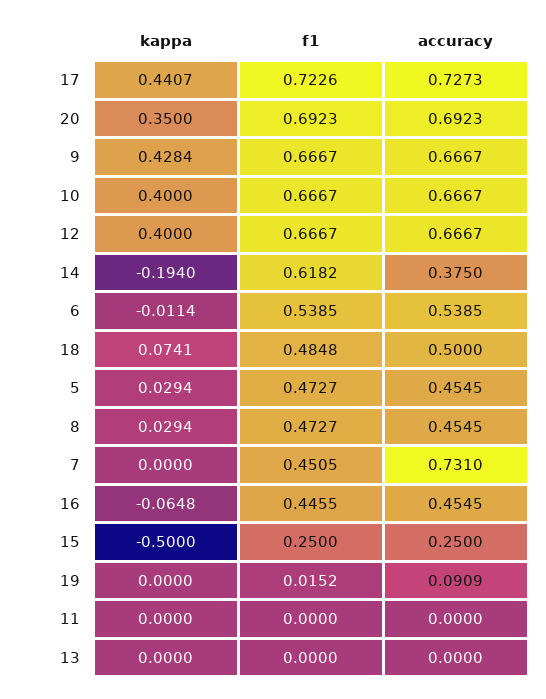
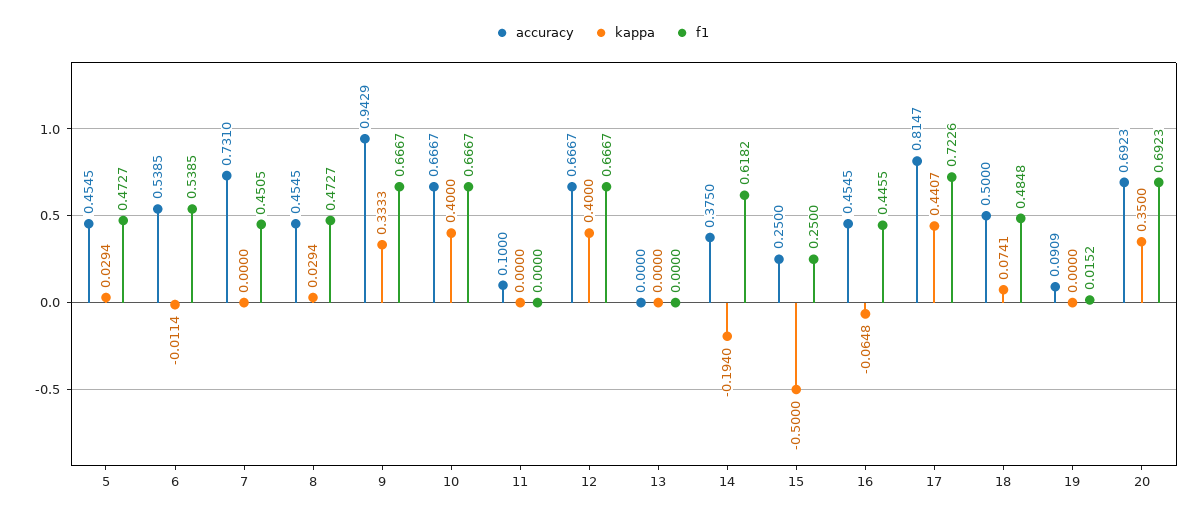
accuracy, 17: 0.7273 -> 0.8147
kappa, 9: 0.4284 -> 0.3333
accuracy, 9: 0.6667 -> 0.9429
accuracy, 11: 0 -> 0.1

